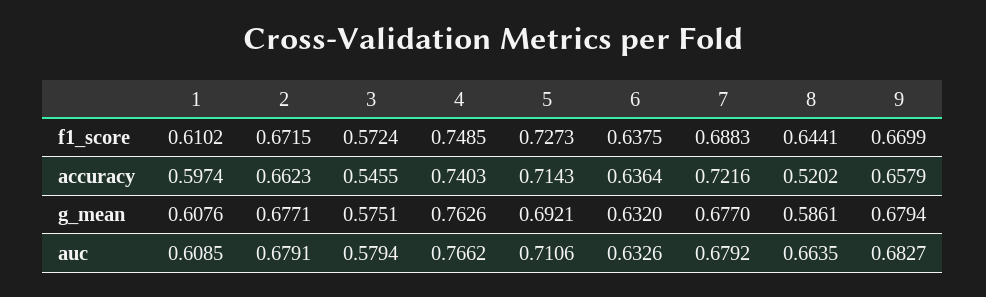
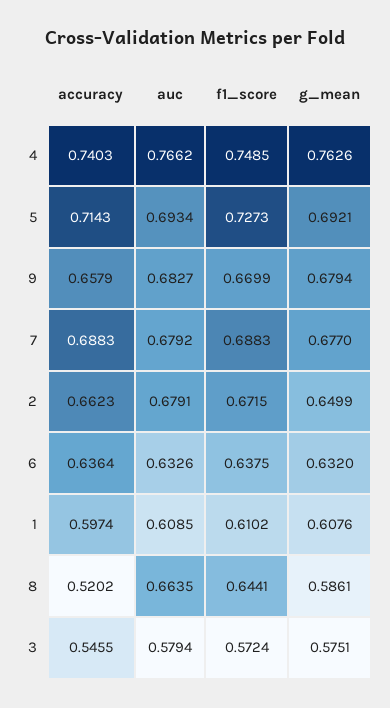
7, accuracy: 0.7216 -> 0.6883
2, g_mean: 0.6771 -> 0.6499
5, auc: 0.7106 -> 0.6934

